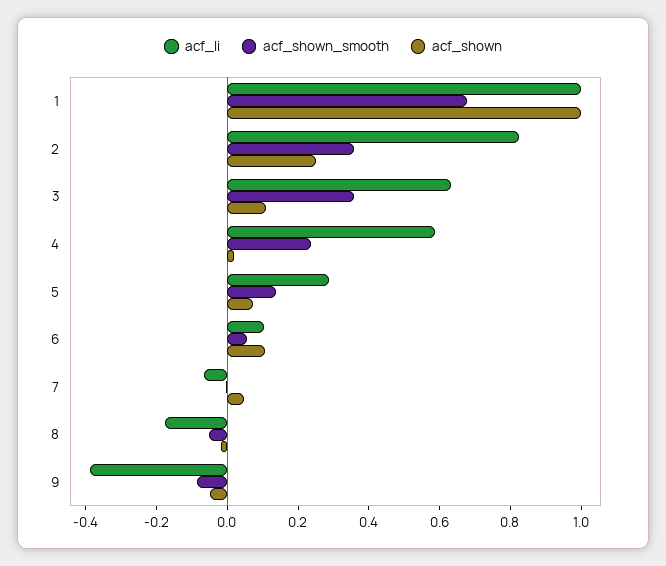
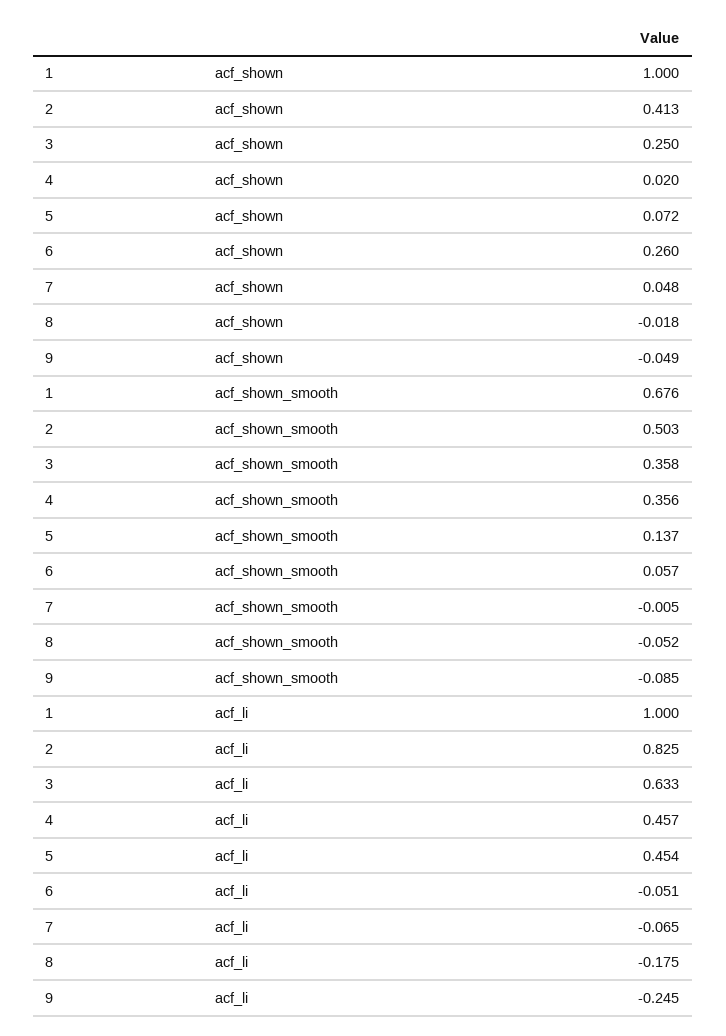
acf_shown_smooth, 2: 0.35 -> 0.503
acf_shown, 2: 0.25 -> 0.413
acf_shown, 3: 0.1 -> 0.25
acf_li, 4: 0.6 -> 0.457
acf_shown_smooth, 4: 0.25 -> 0.356
acf_li, 5: 0.3 -> 0.454
acf_li, 6: 0.1 -> -0.051
acf_shown, 6: 0.1 -> 0.26
acf_li, 9: -0.4 -> -0.245

